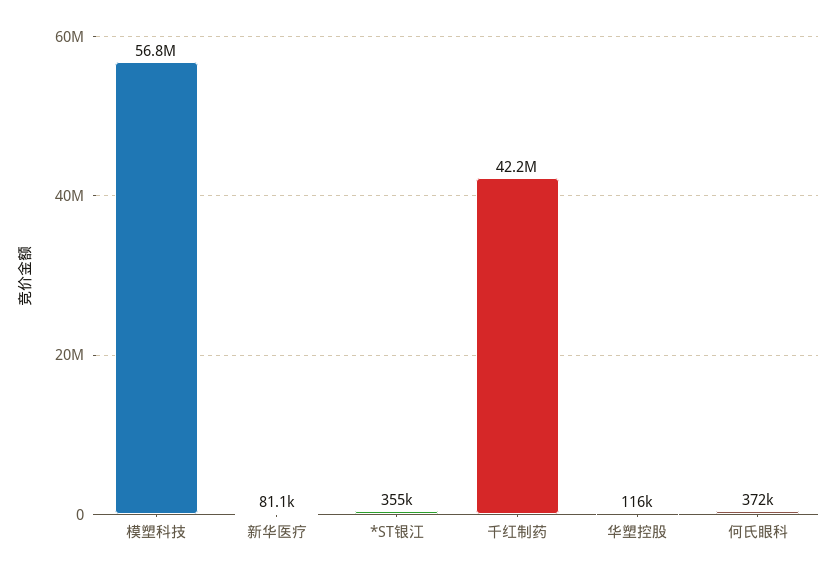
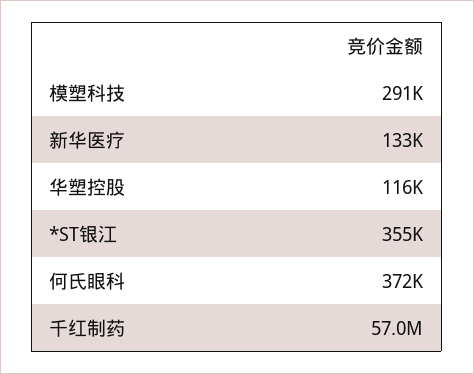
模塑科技: 56800000 -> 291000
新华医疗: 81100 -> 133000
千红制药: 42200000 -> 57000000

